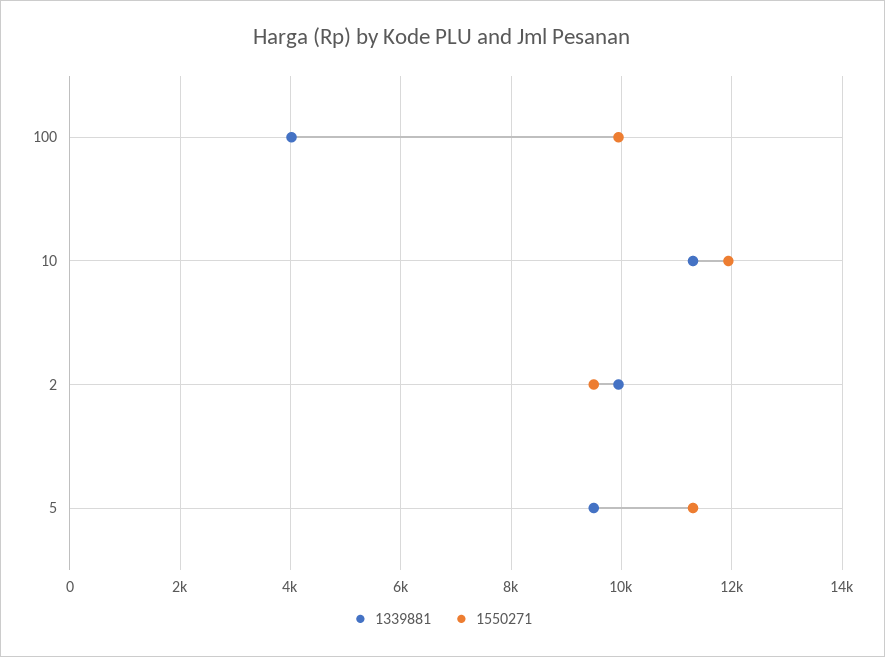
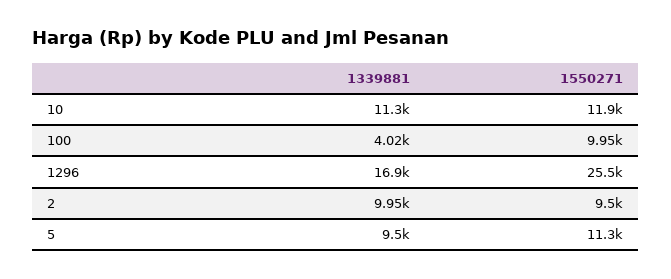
1339881, 1296: none -> 16900
1550271, 1296: none -> 25500

